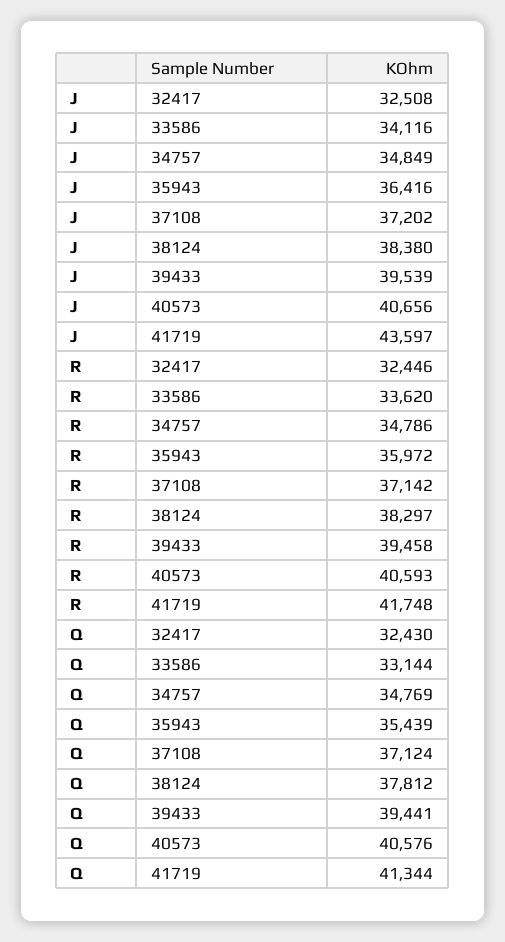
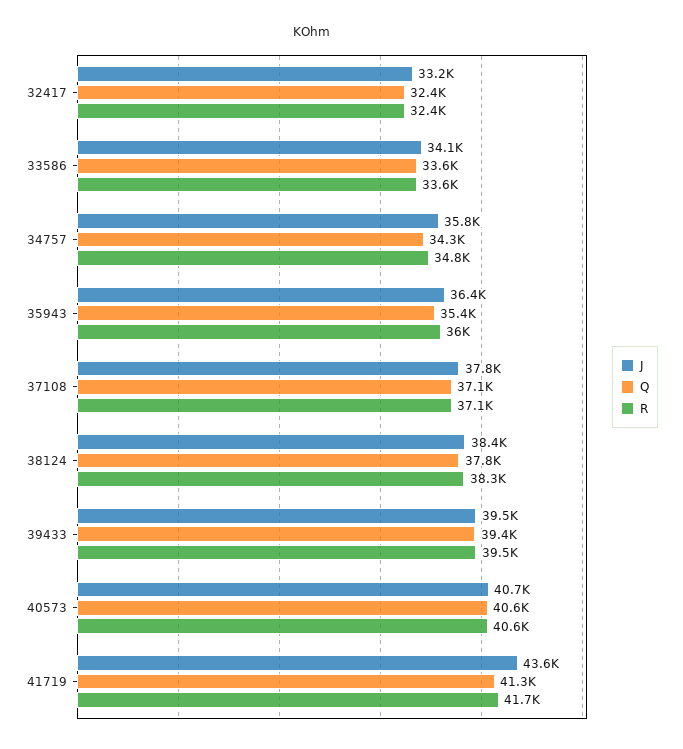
J, 32417: 32508 -> 33200
J, 34757: 34849 -> 35800
J, 37108: 37202 -> 37800
Q, 33586: 33144 -> 33600
Q, 34757: 34769 -> 34300

